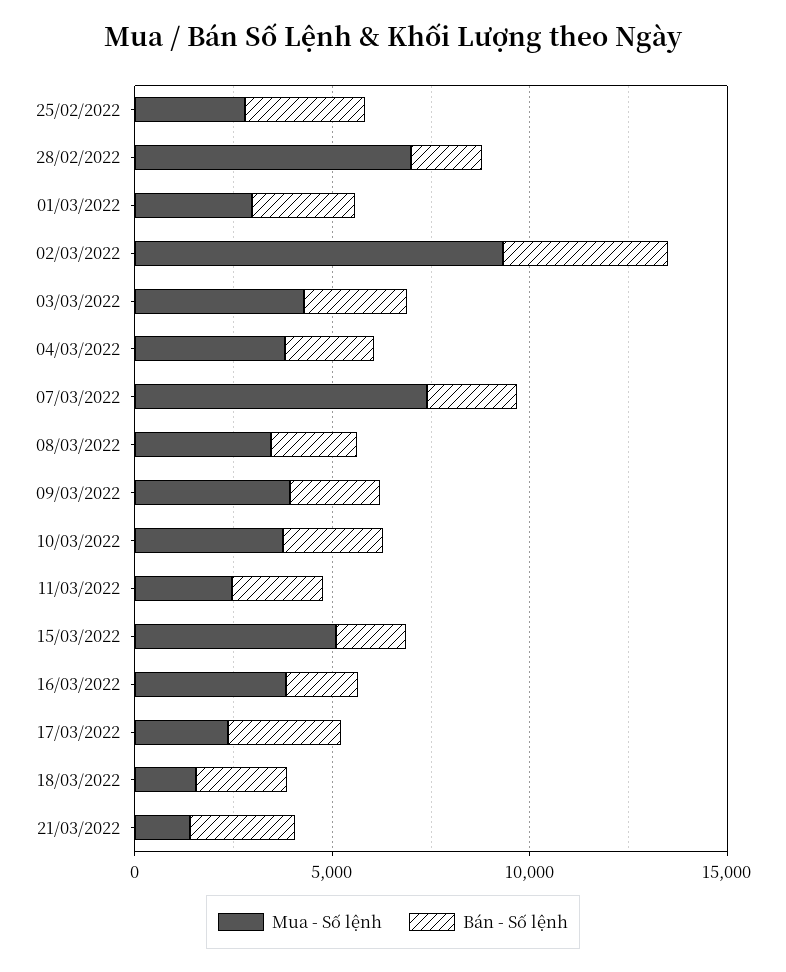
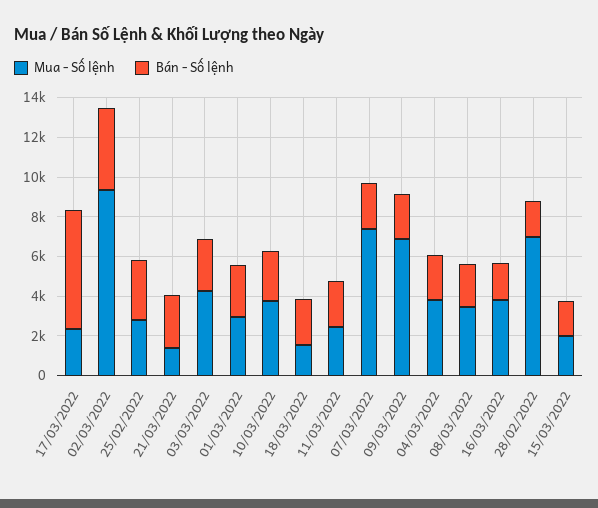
Mua - Số lệnh, 09/03/2022: 4000 -> 7000
Mua - Số lệnh, 15/03/2022: 5000 -> 2000
Bán - Số lệnh, 17/03/2022: 3000 -> 6000

